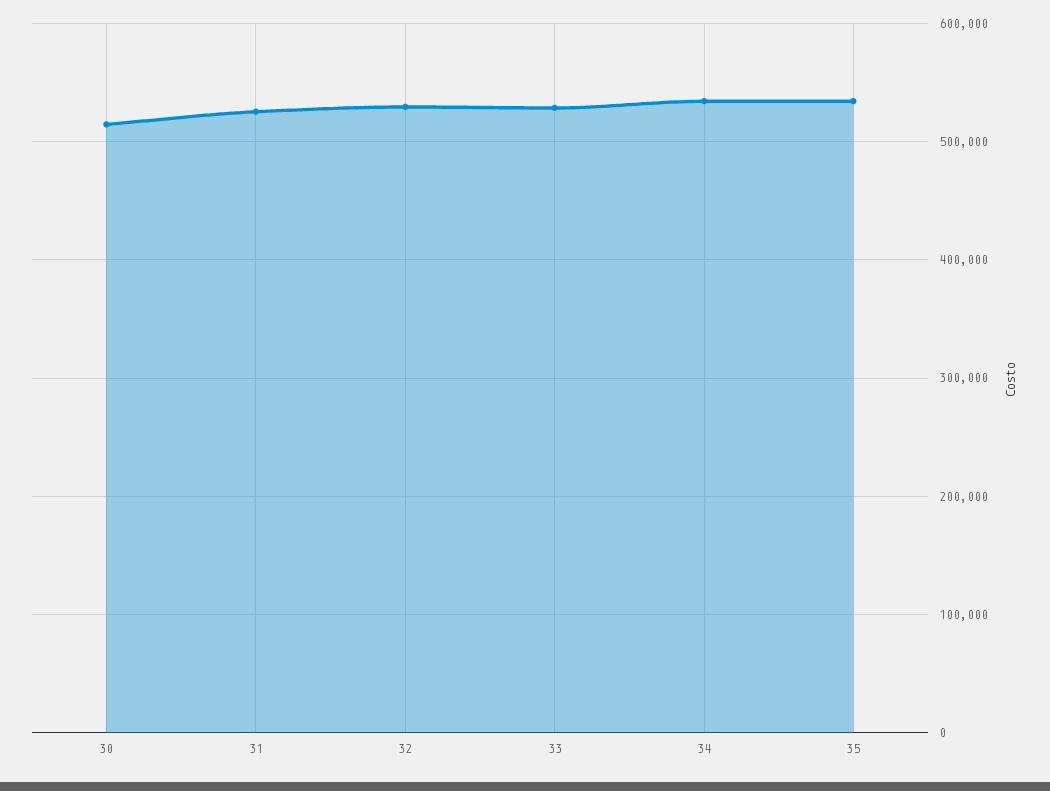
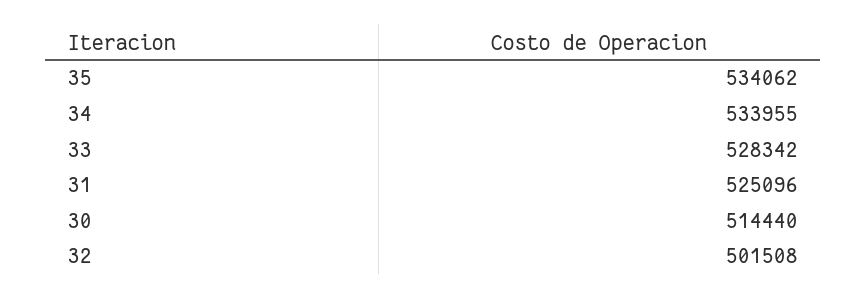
32: 530000 -> 501508

